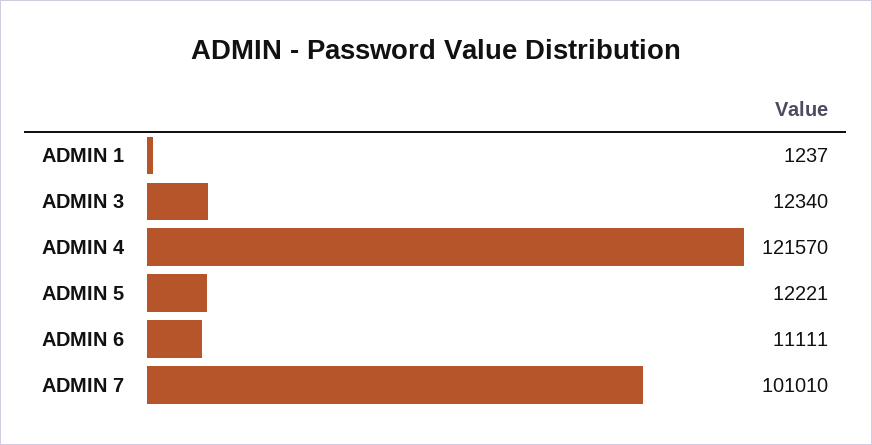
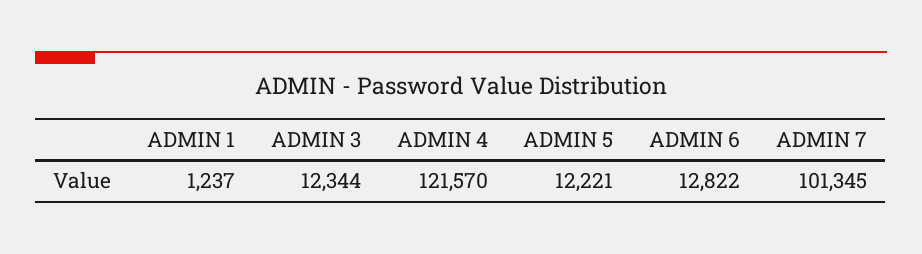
ADMIN 3: 12340 -> 12344
ADMIN 6: 11111 -> 12822
ADMIN 7: 101010 -> 101345

